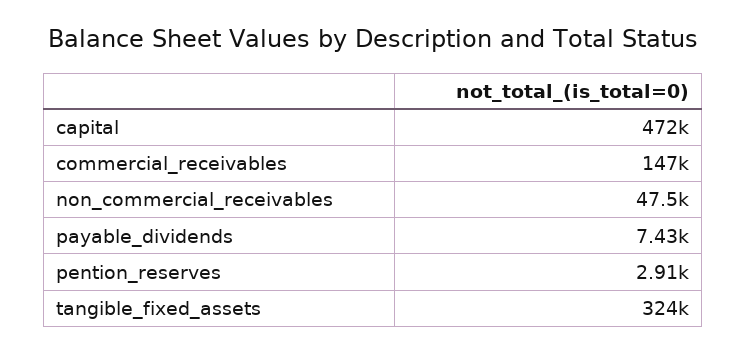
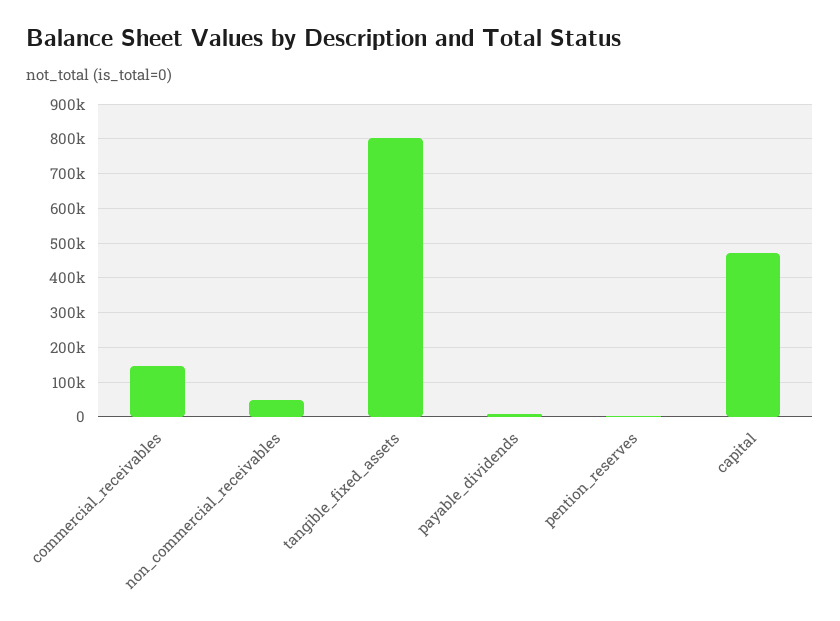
tangible_fixed_assets: 324000 -> 800000

